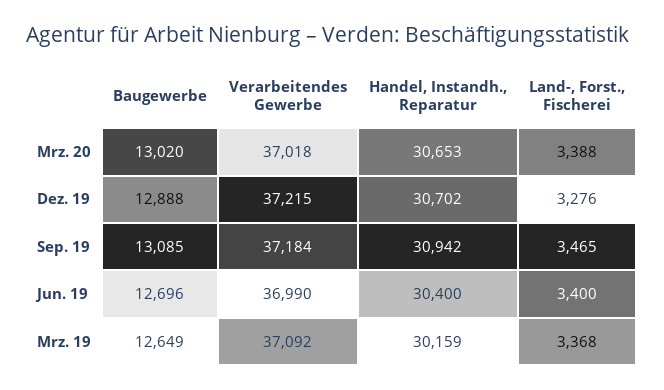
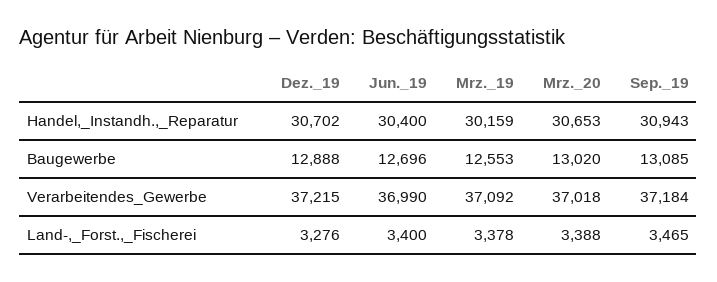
Handel, Instandh., Reparatur, Sep. 19: 30942 -> 30943
Baugewerbe, Mrz. 19: 12649 -> 12553
Land-, Forst., Fischerei, Mrz. 19: 3368 -> 3378

